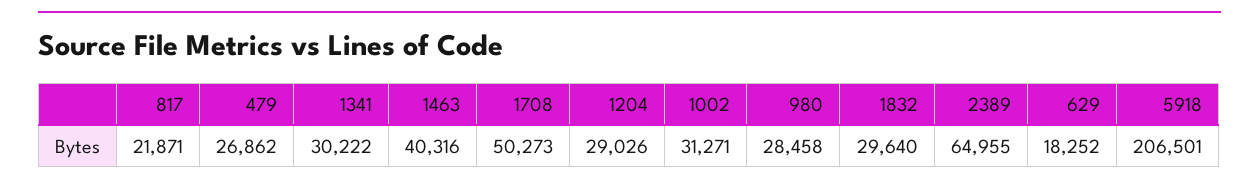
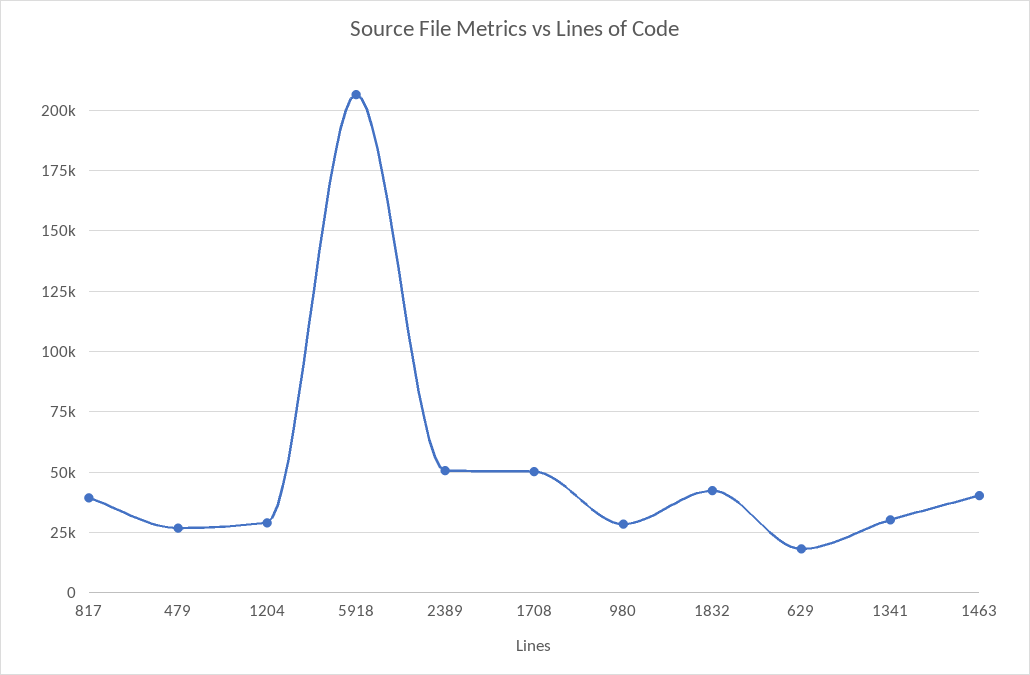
817: 21871 -> 40000
1002: 31271 -> none
1832: 29640 -> 42500
2389: 64955 -> 50000

